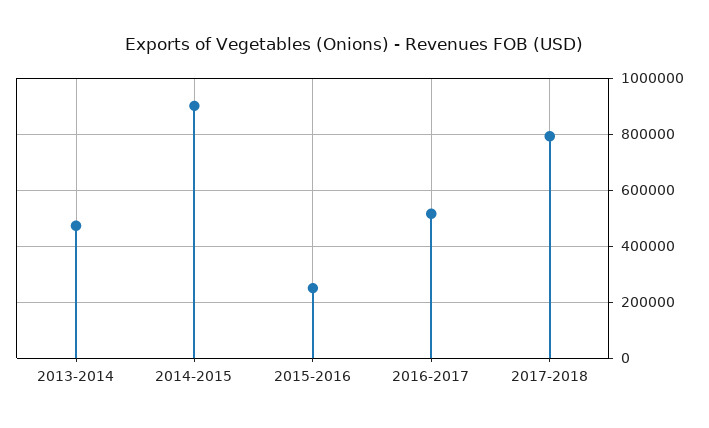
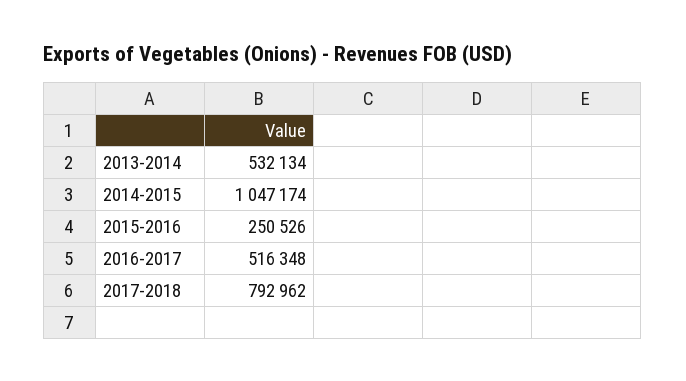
2013-2014: 475000 -> 532134
2014-2015: 900000 -> 1047174

